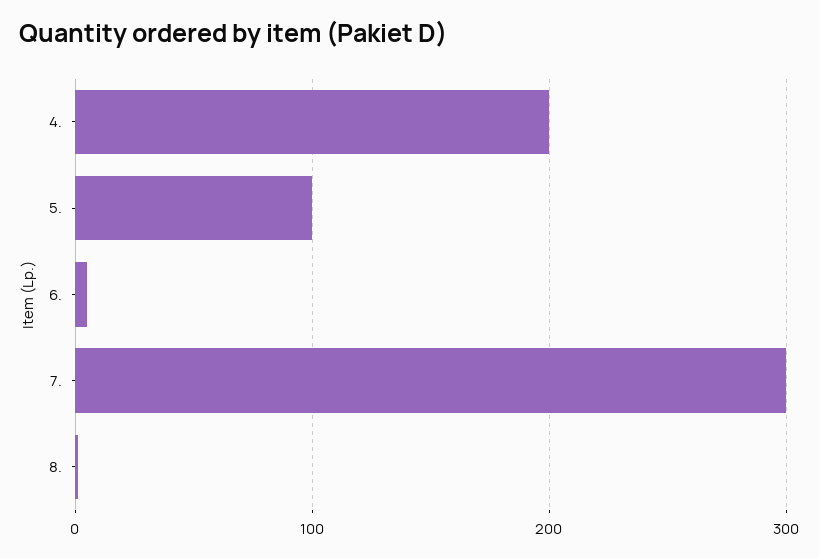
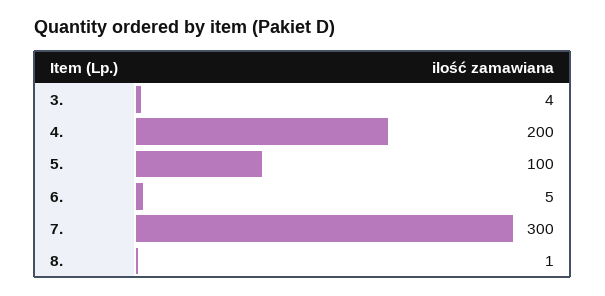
3.: none -> 4

